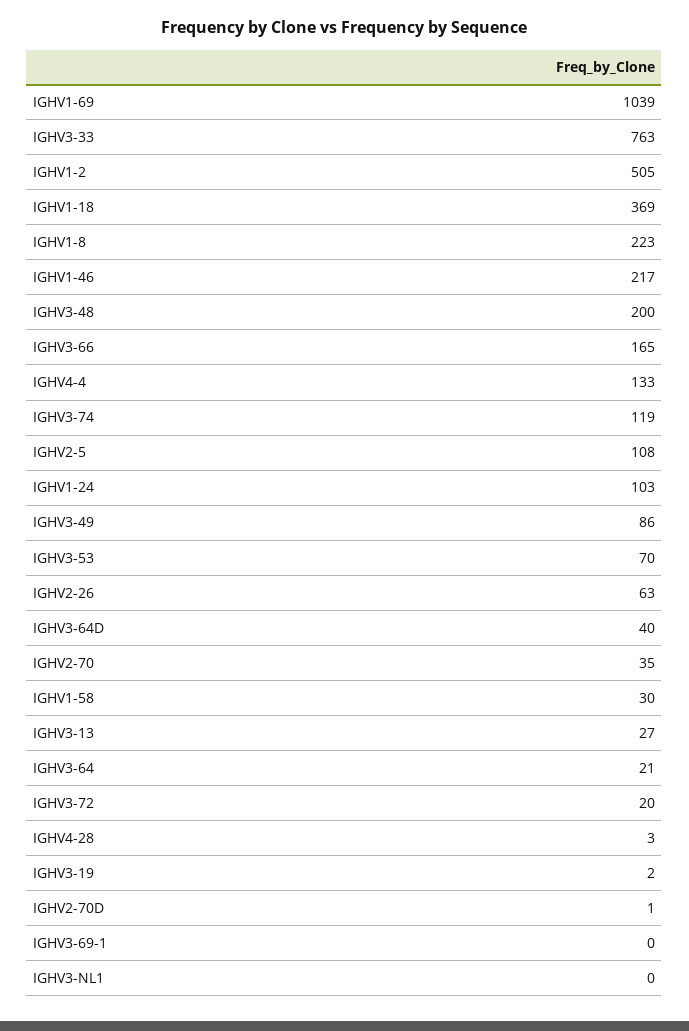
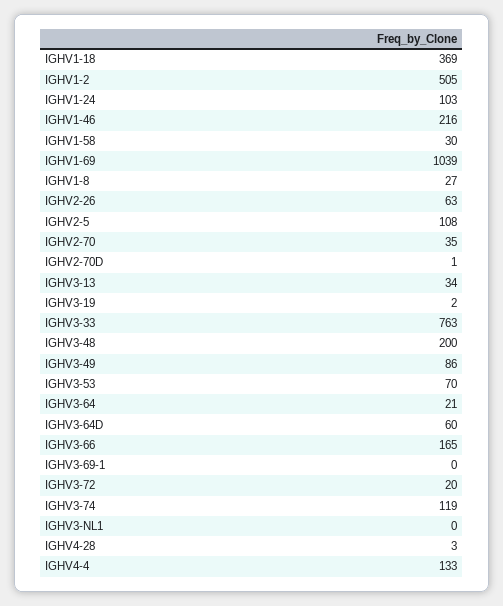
IGHV1-8: 223 -> 27
IGHV1-46: 217 -> 216
IGHV3-64D: 40 -> 60
IGHV3-13: 27 -> 34

